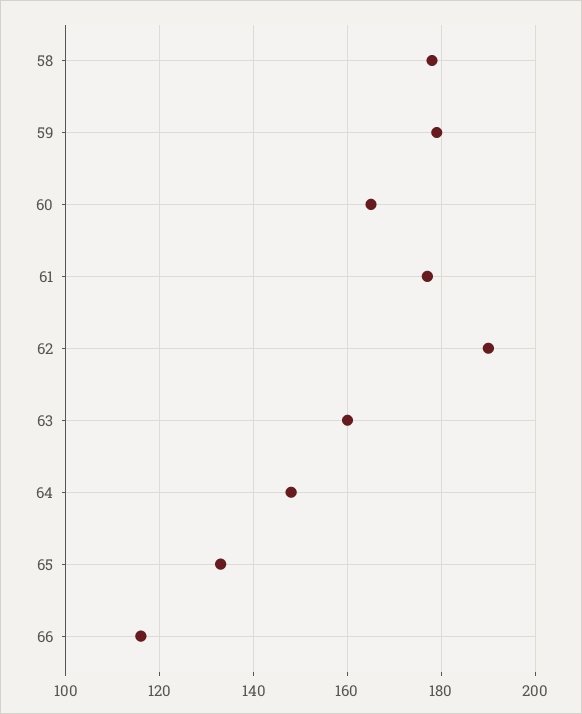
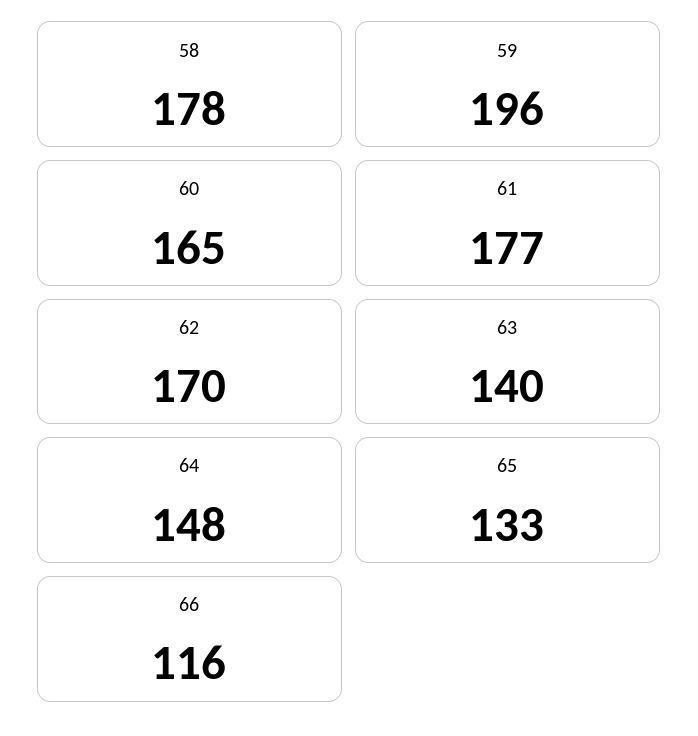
59: 180 -> 196
62: 190 -> 170
63: 160 -> 140

